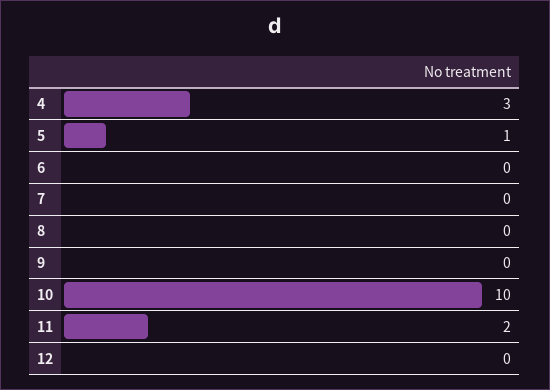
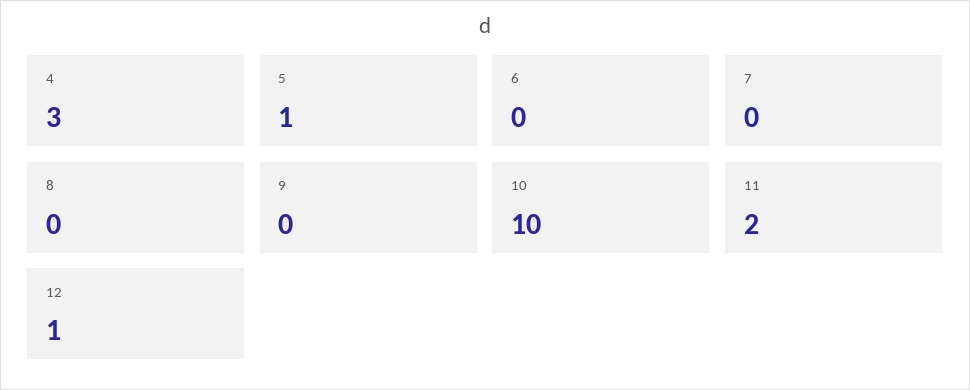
12: 0 -> 1

